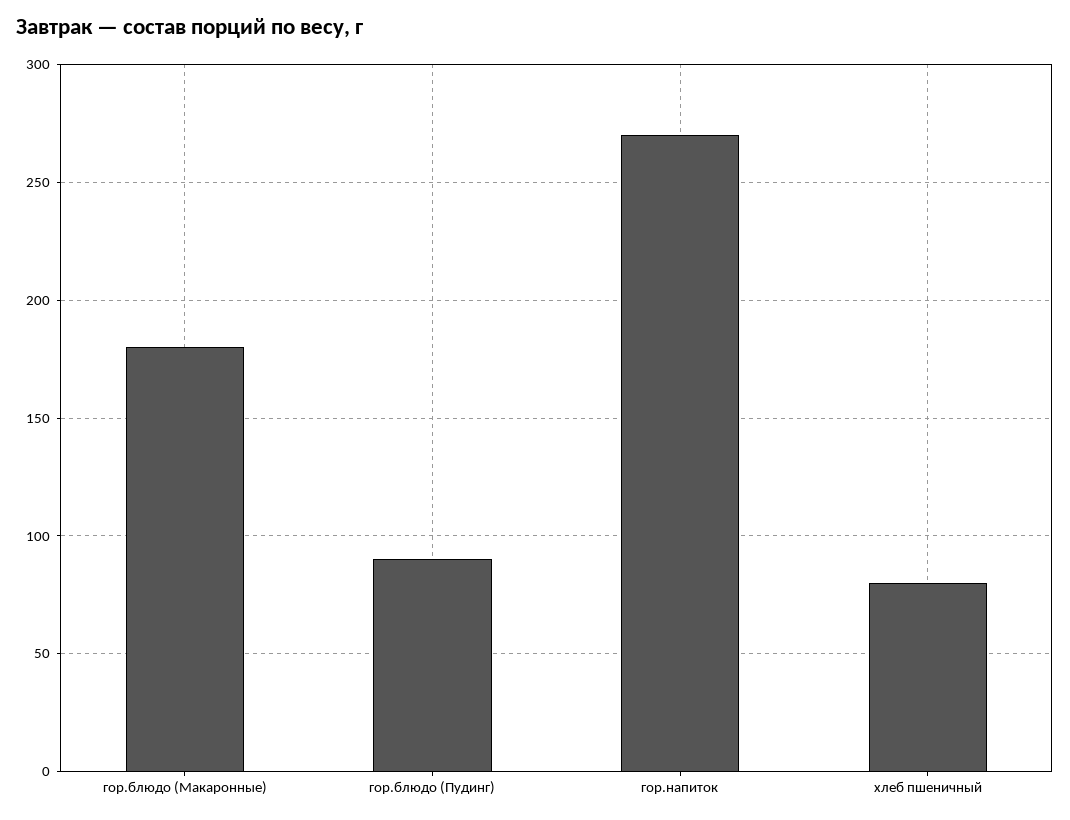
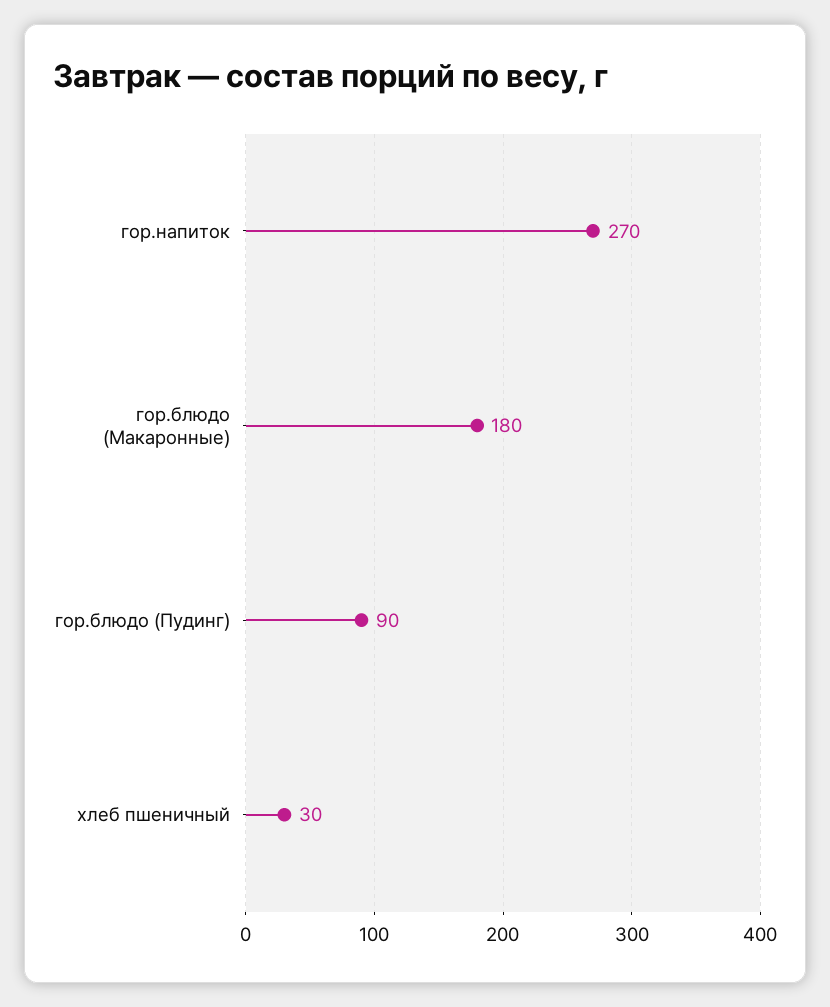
хлеб пшеничный: 80 -> 30

